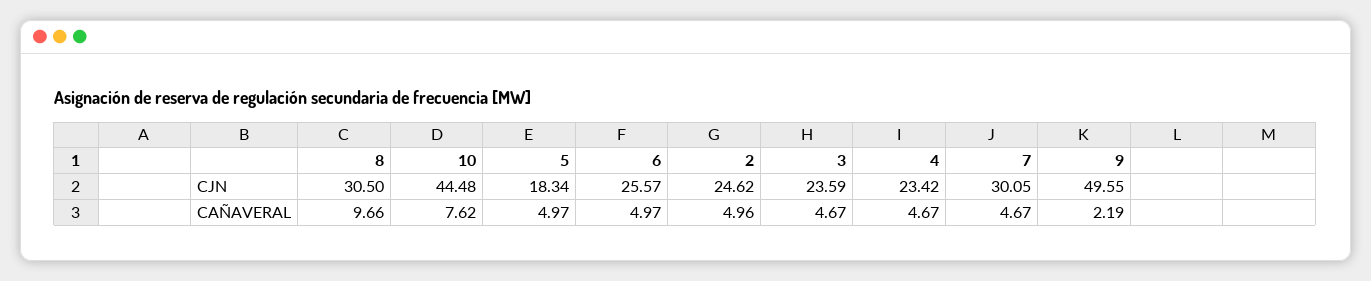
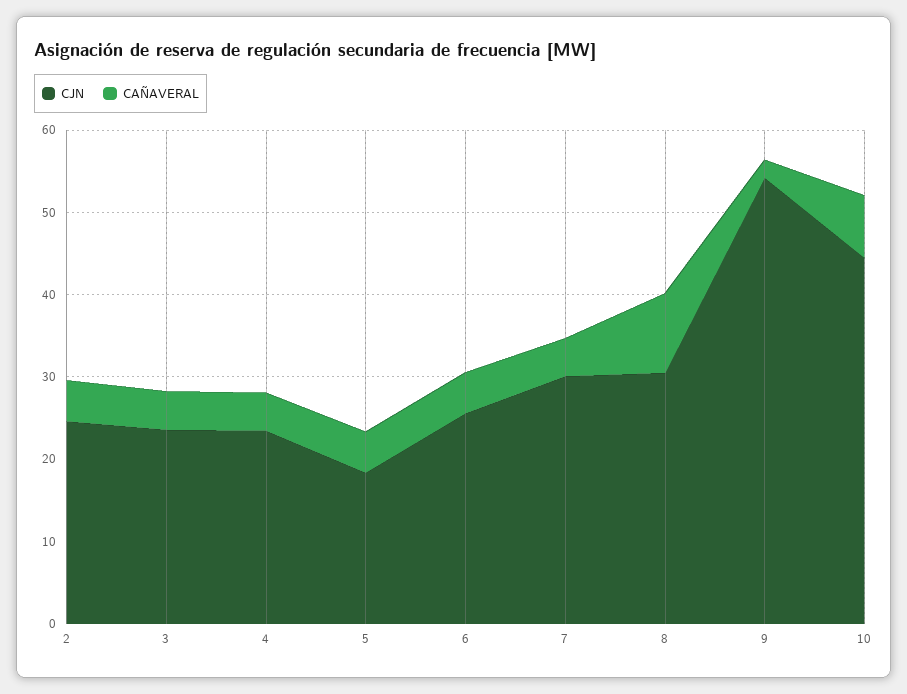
CJN, 9: 49.55 -> 54

